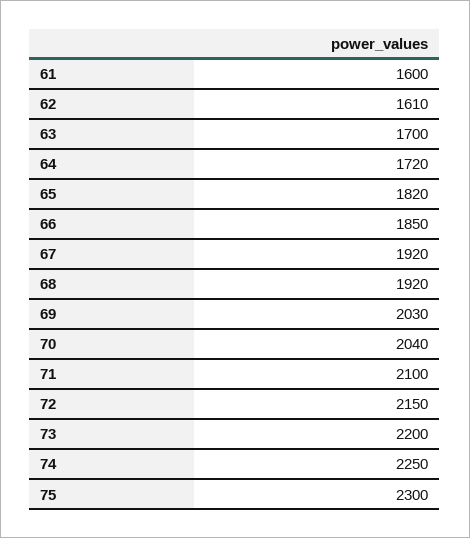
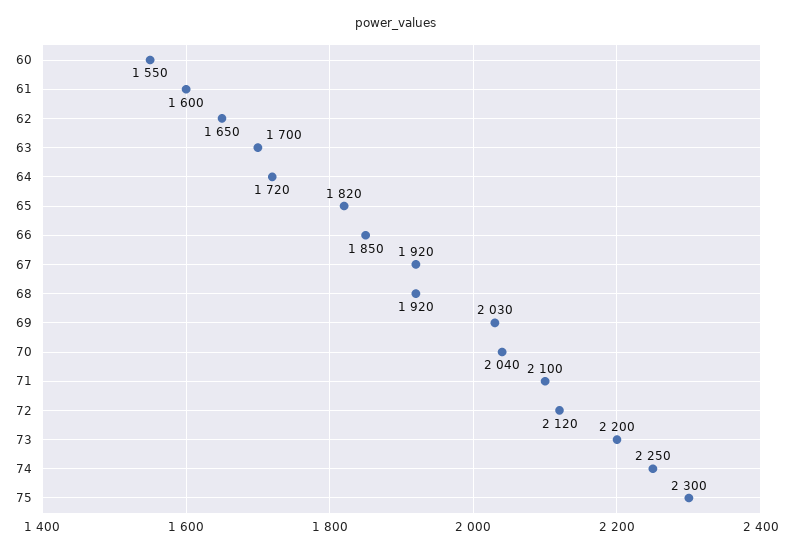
62: 1610 -> 1650
72: 2150 -> 2120
60: none -> 1550

